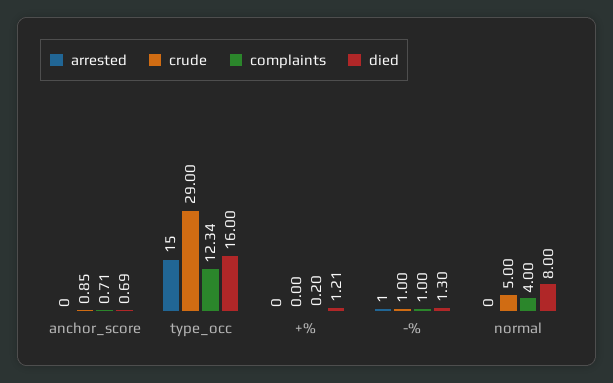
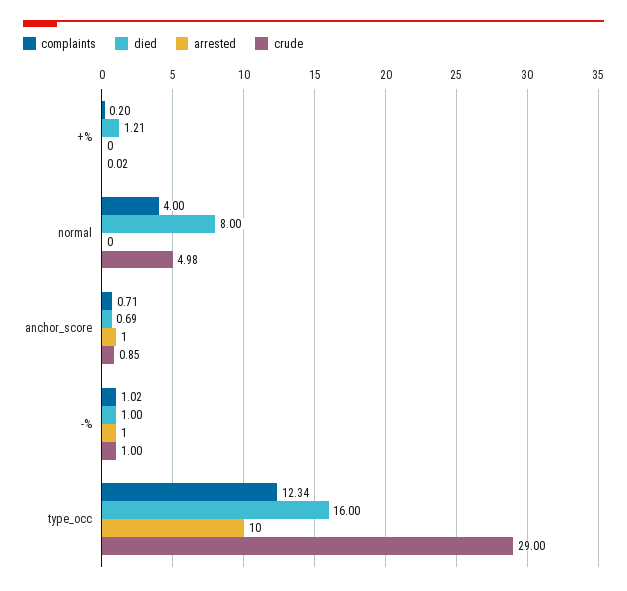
arrested, anchor_score: 0 -> 1
arrested, type_occ: 15 -> 10
crude, +%: 0 -> 0.02
complaints, -%: 1 -> 1.02
died, -%: 1.3 -> 1
crude, normal: 5 -> 4.98

